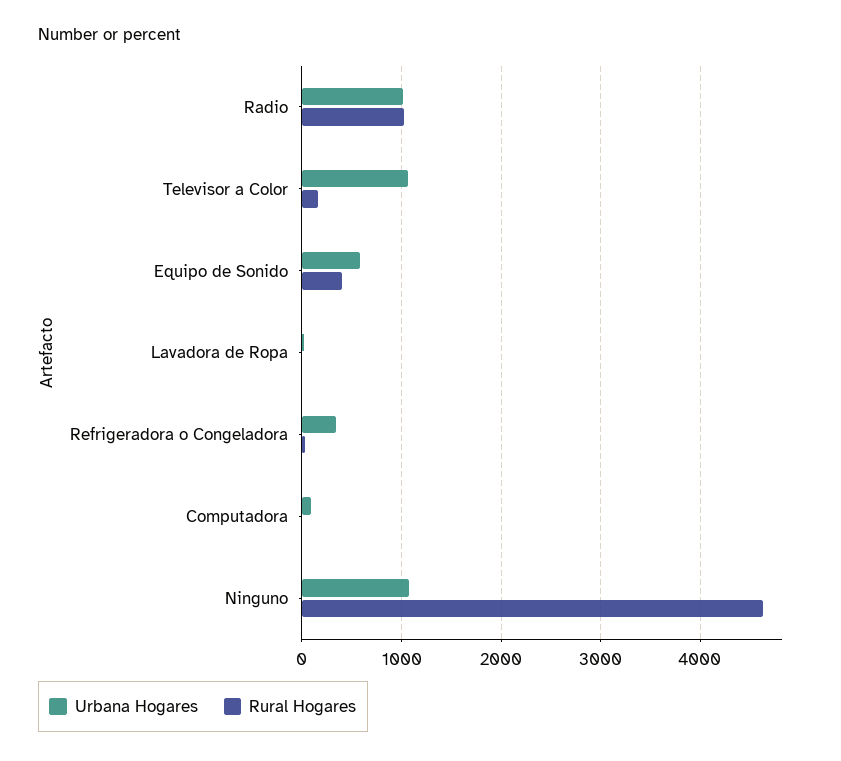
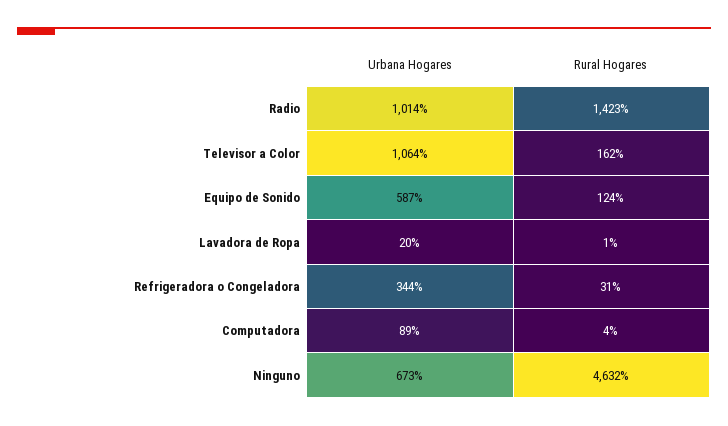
Rural Hogares, Radio: 1000 -> 1423
Rural Hogares, Equipo de Sonido: 400 -> 124
Urbana Hogares, Ninguno: 1100 -> 673

